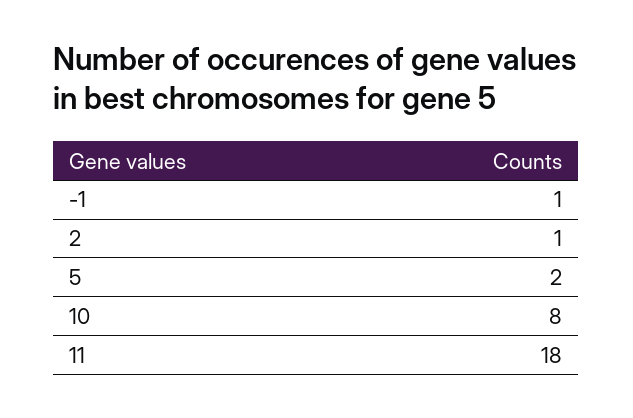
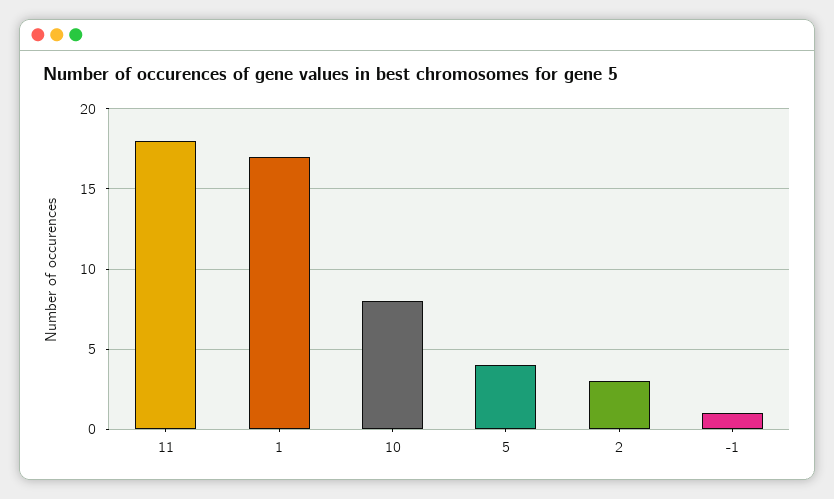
2: 1 -> 3
5: 2 -> 4
1: none -> 17

